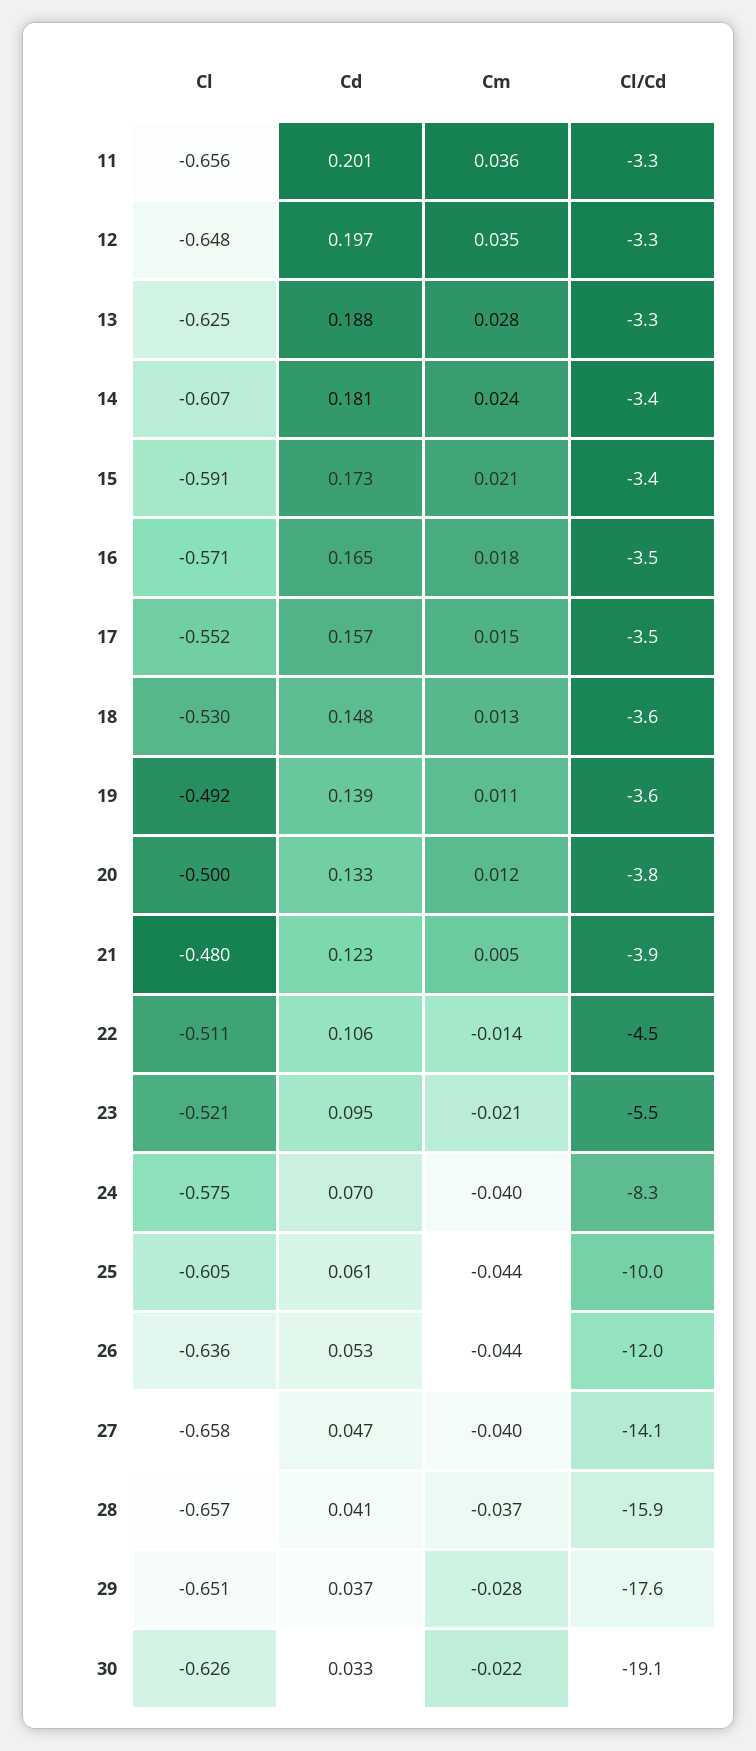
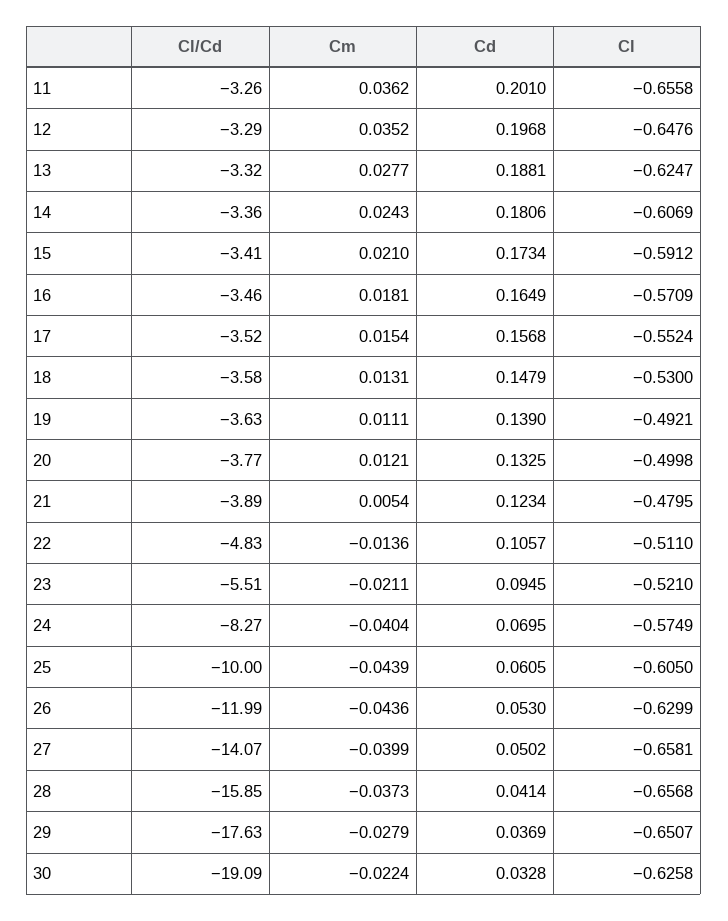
Cl/Cd, 22: -4.5 -> -4.83
Cl, 26: -0.636 -> -0.6299
Cd, 27: 0.047 -> 0.0502

